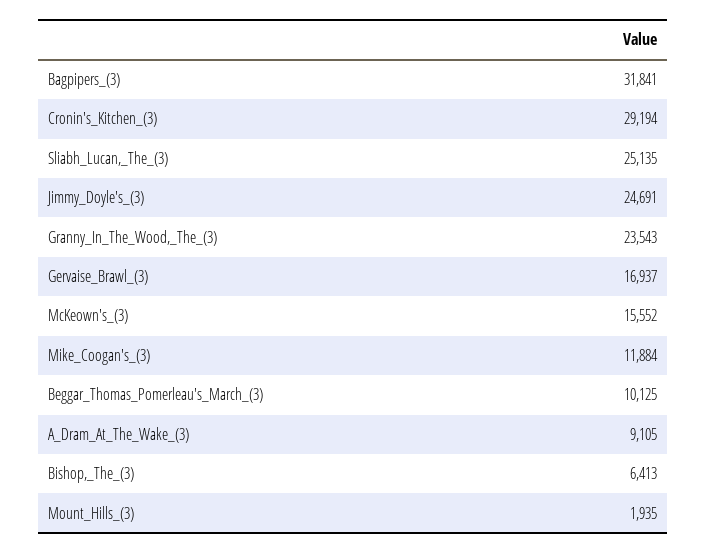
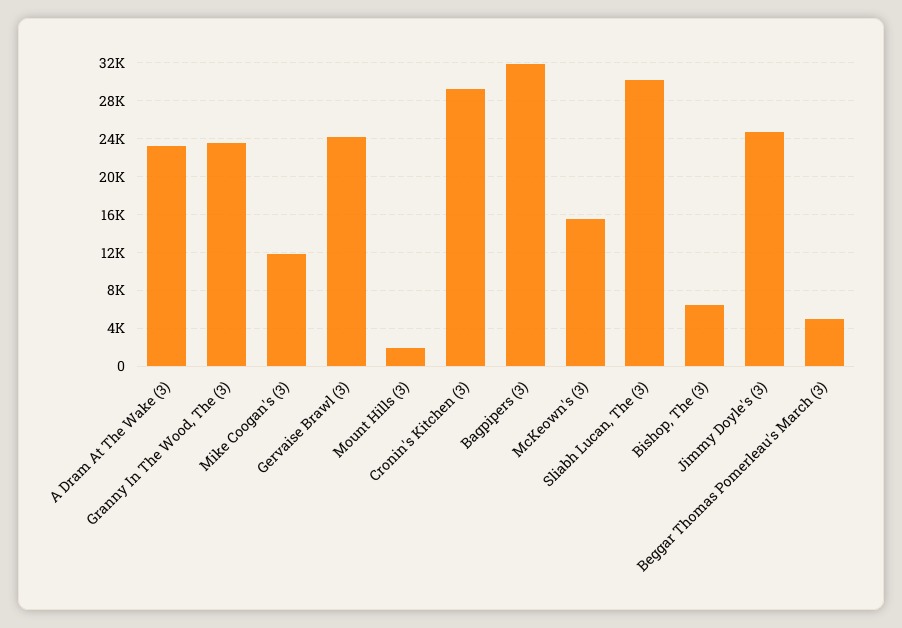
Sliabh_Lucan,_The_(3): 25135 -> 30000
Gervaise_Brawl_(3): 16937 -> 24000
Beggar_Thomas_Pomerleau's_March_(3): 10125 -> 5000
A_Dram_At_The_Wake_(3): 9105 -> 23000

